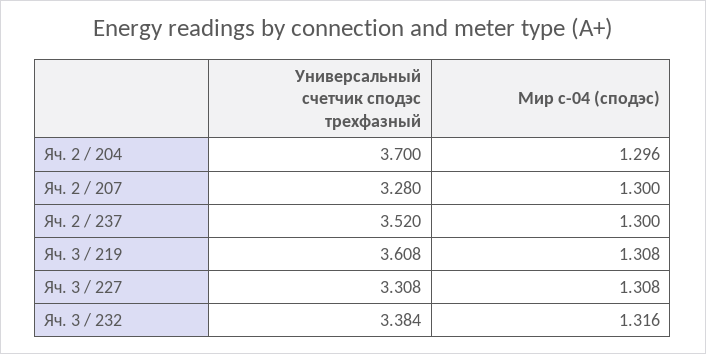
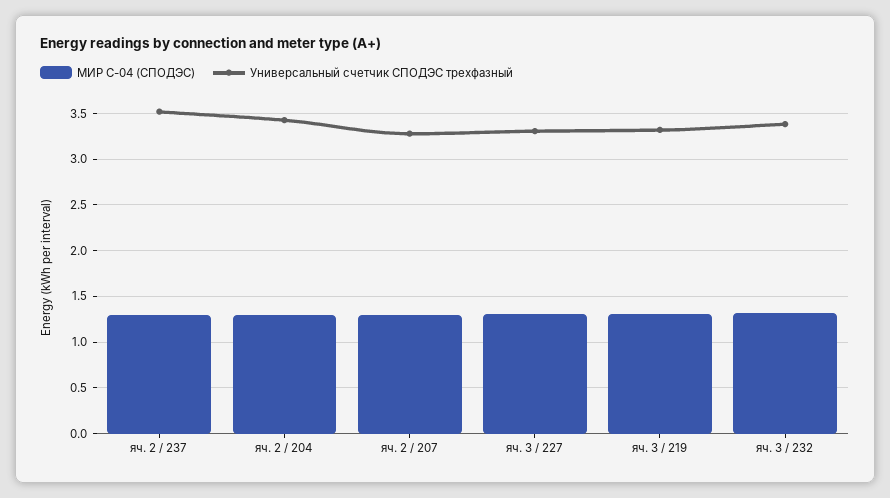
Универсальный счетчик сподэс трехфазный, Яч. 2 / 204: 3.7 -> 3.4
Универсальный счетчик сподэс трехфазный, Яч. 3 / 219: 3.608 -> 3.3

